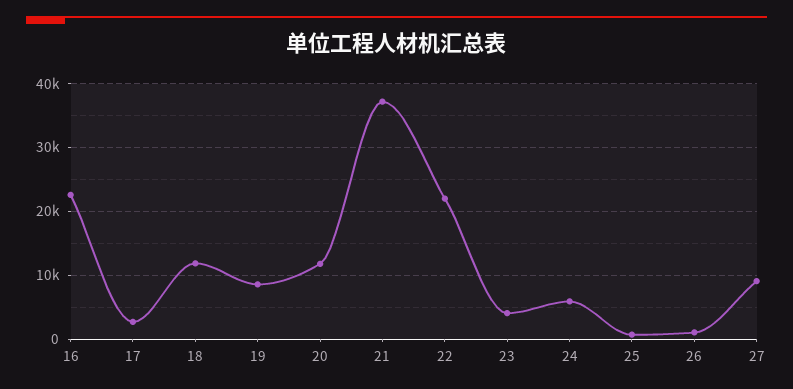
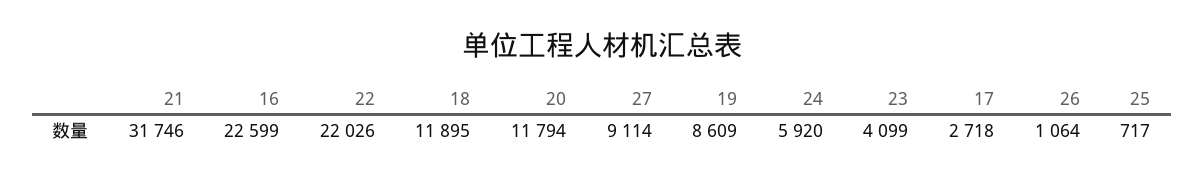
21: 37000 -> 31746

